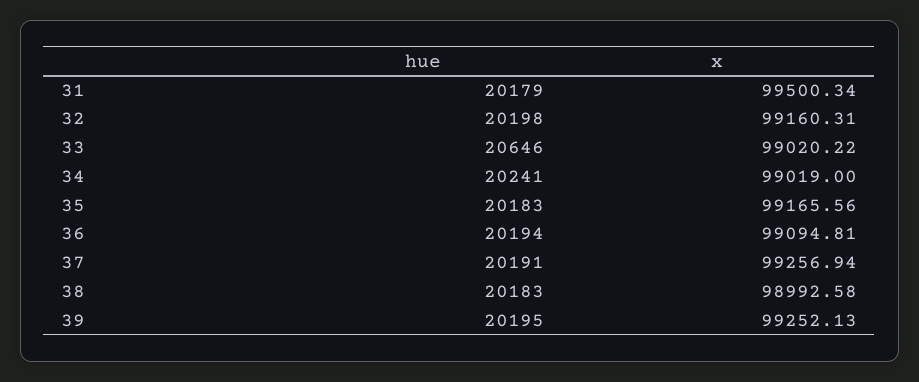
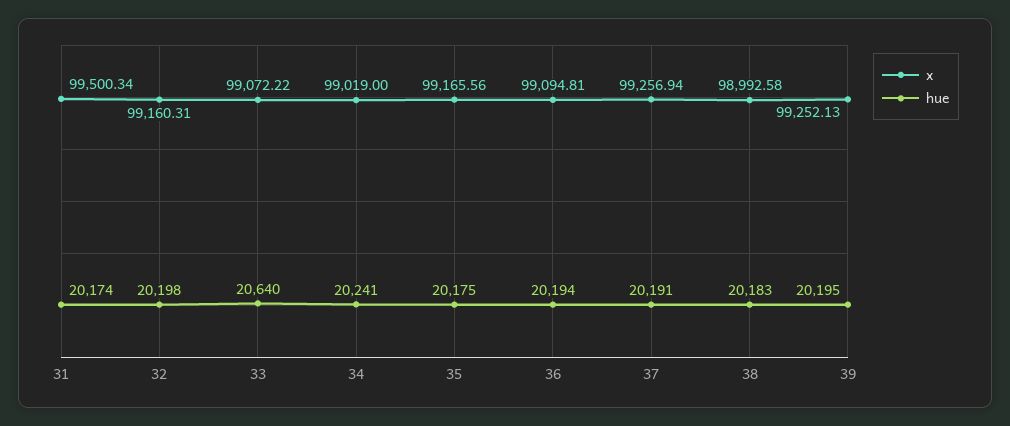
hue, 31: 20179 -> 20174
hue, 33: 20646 -> 20640
x, 33: 99020.22 -> 99072.22
hue, 35: 20183 -> 20175

